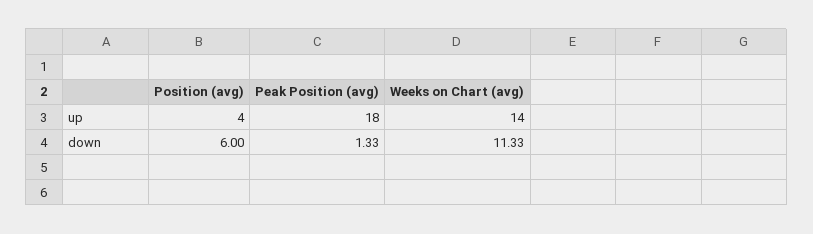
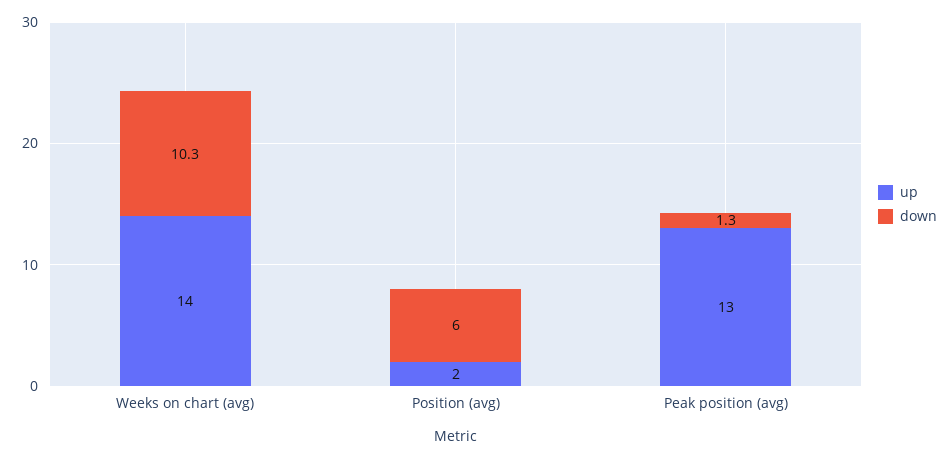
up, Position (avg): 4 -> 2
up, Peak Position (avg): 18 -> 13
down, Weeks on Chart (avg): 11.33 -> 10.3

